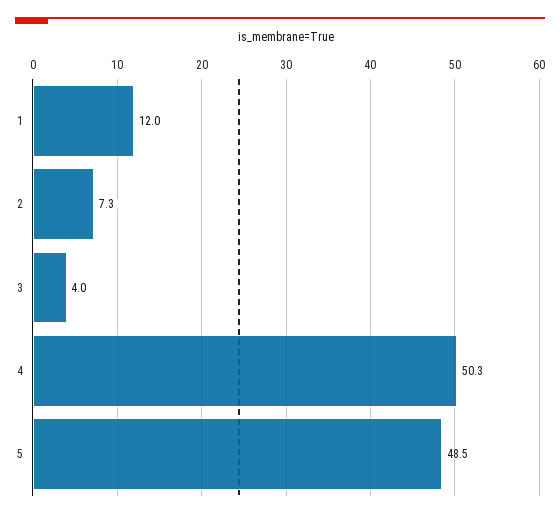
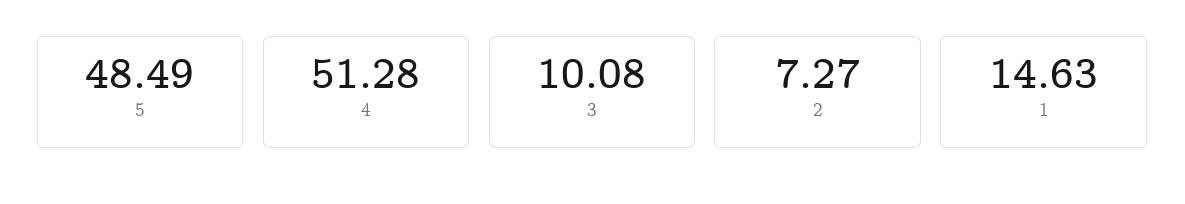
1: 12 -> 14.63
3: 4 -> 10.08
4: 50.3 -> 51.28

